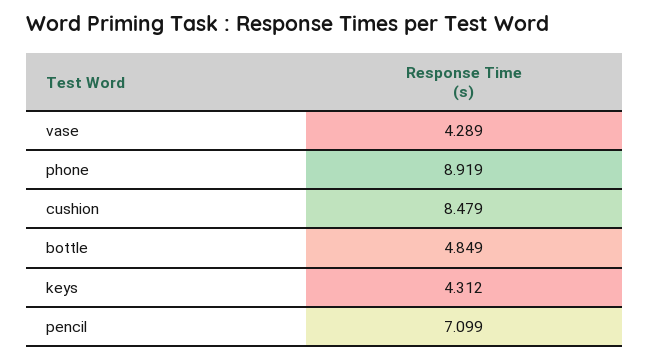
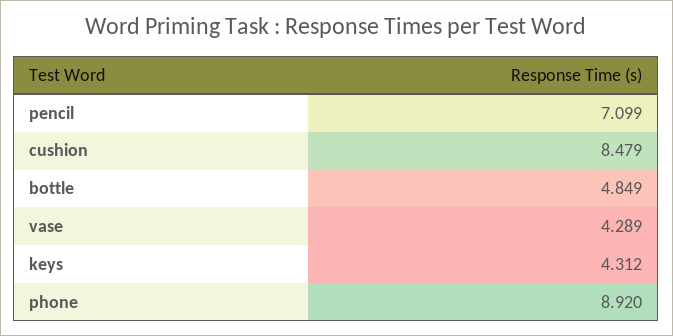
phone: 8.919 -> 8.92

